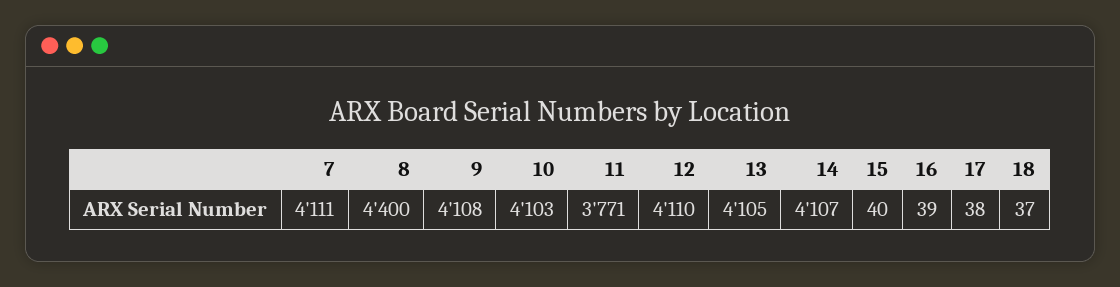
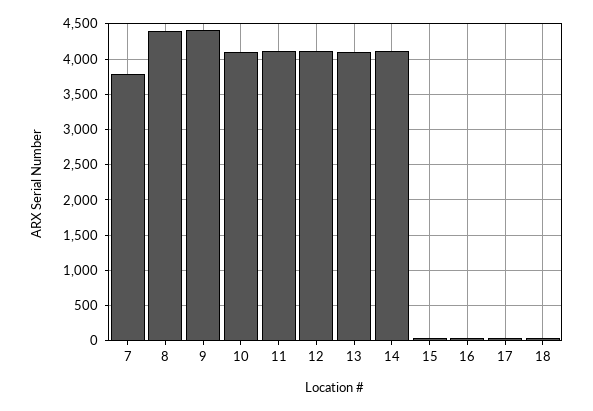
7: 4111 -> 3800
9: 4108 -> 4400
11: 3771 -> 4100

